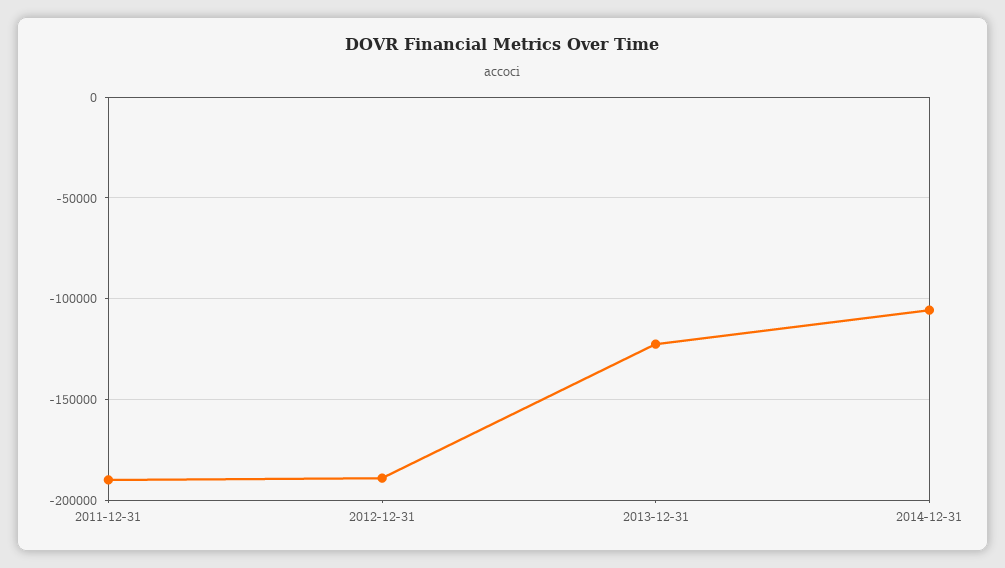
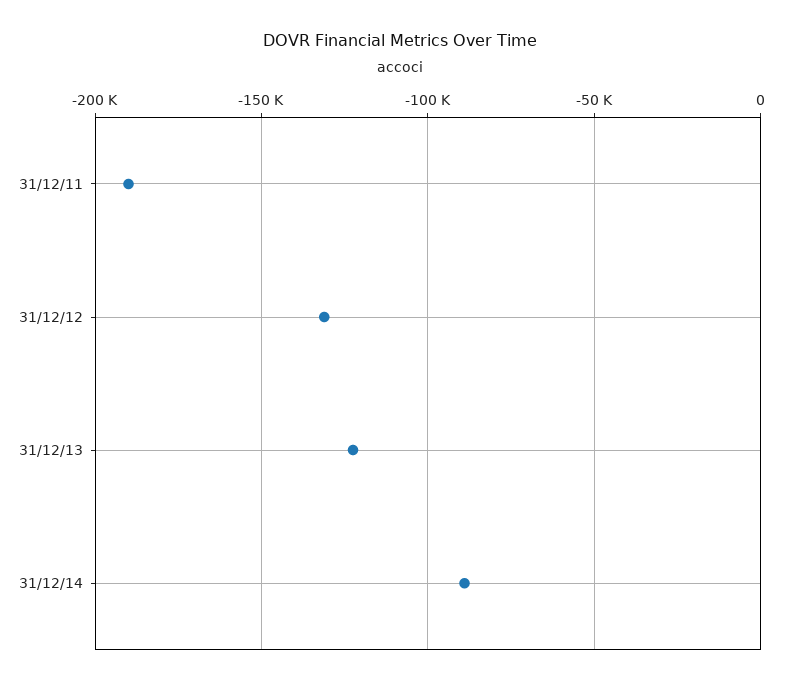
2012-12-31: -190000 -> -130000
2014-12-31: -105000 -> -90000

